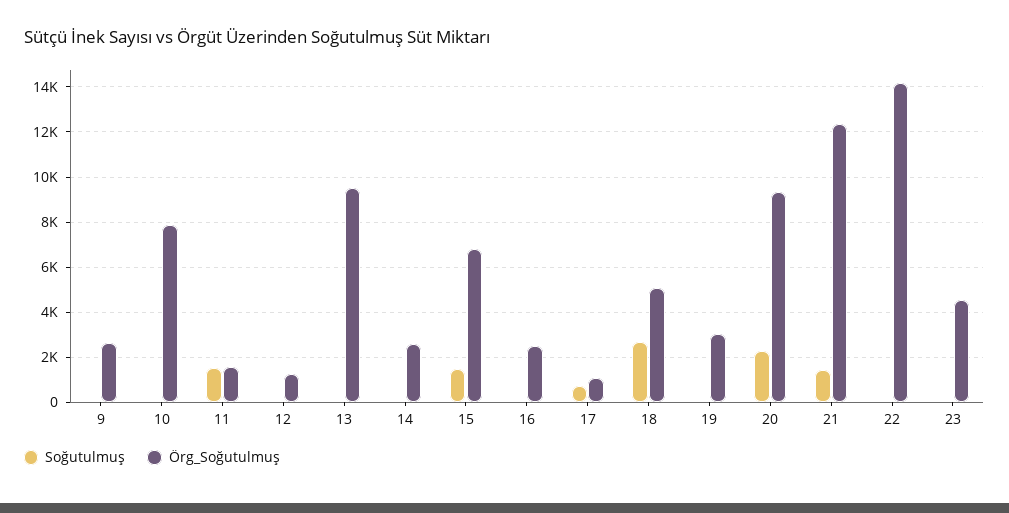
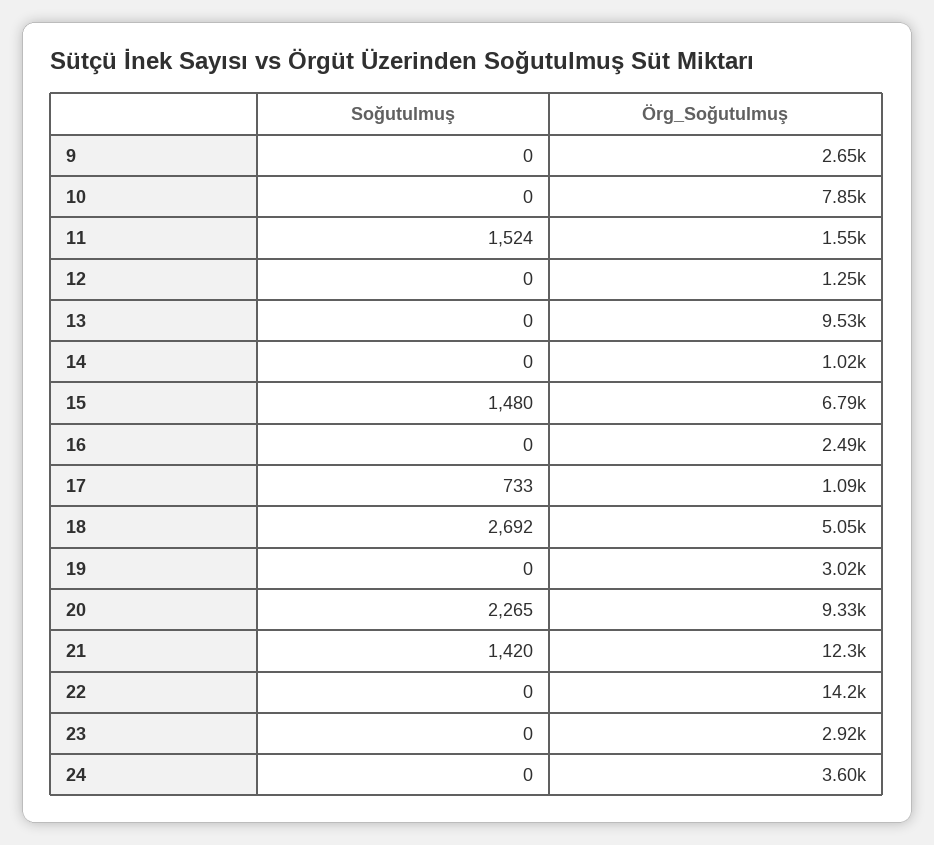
Örg_Soğutulmuş, 14: 2500 -> 1020
Örg_Soğutulmuş, 23: 4500 -> 2920
Soğutulmuş, 24: none -> 0
Örg_Soğutulmuş, 24: none -> 3600

